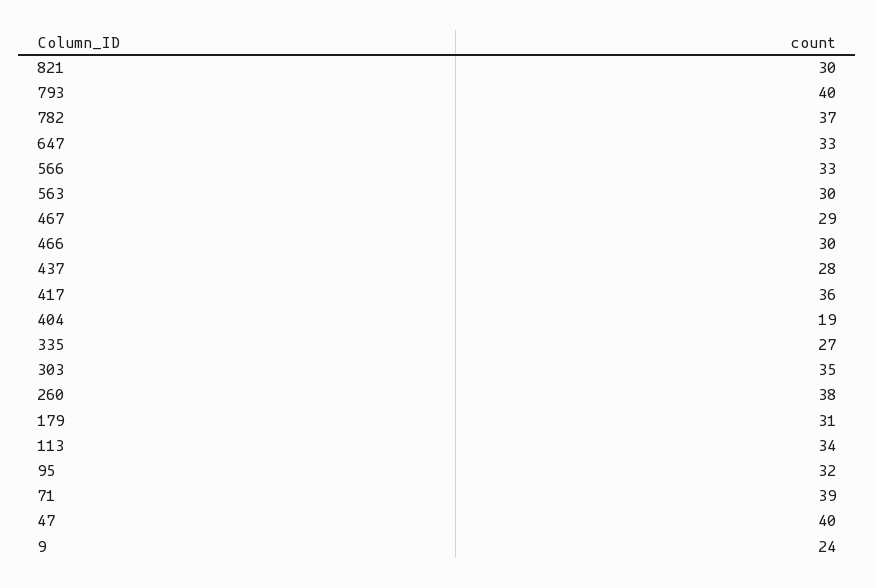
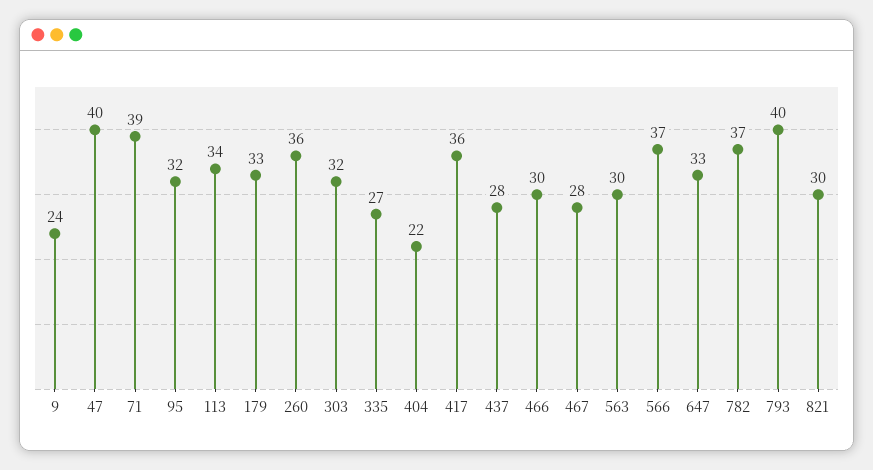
566: 33 -> 37
467: 29 -> 28
404: 19 -> 22
303: 35 -> 32
260: 38 -> 36
179: 31 -> 33

